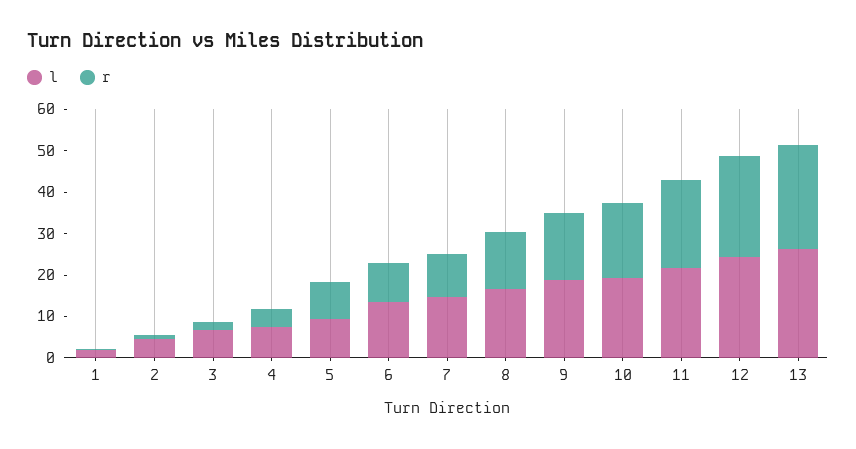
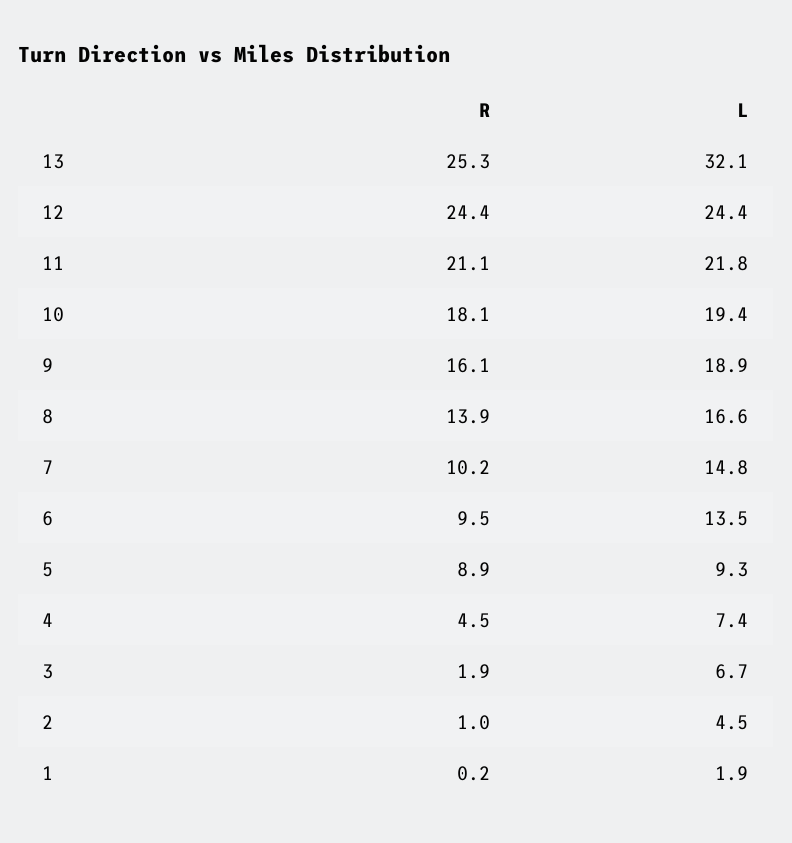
l, 13: 26 -> 32.1

